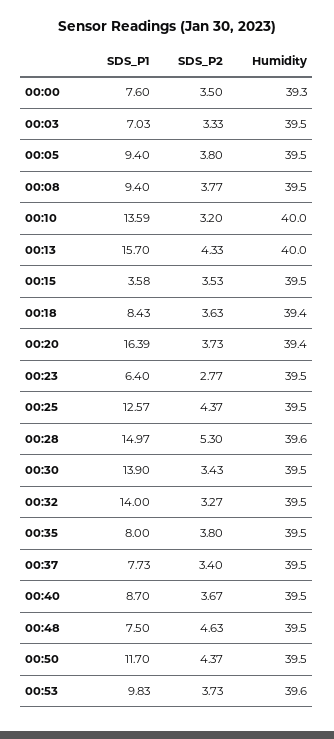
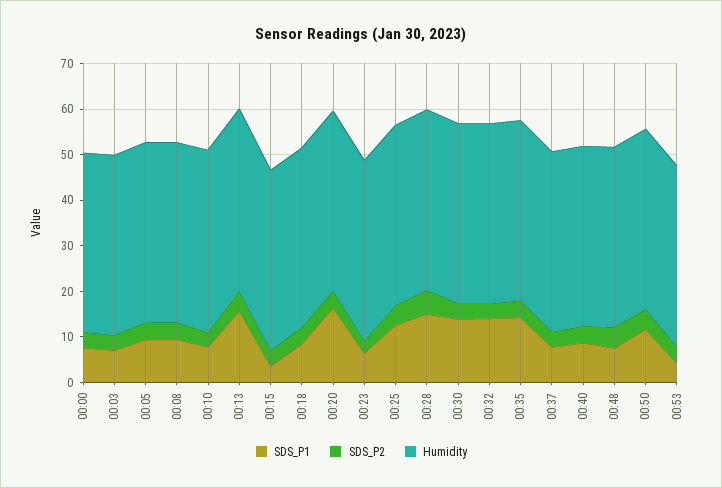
SDS_P1, 00:10: 13.59 -> 8
SDS_P1, 00:35: 8 -> 14
SDS_P1, 00:53: 9.83 -> 4

